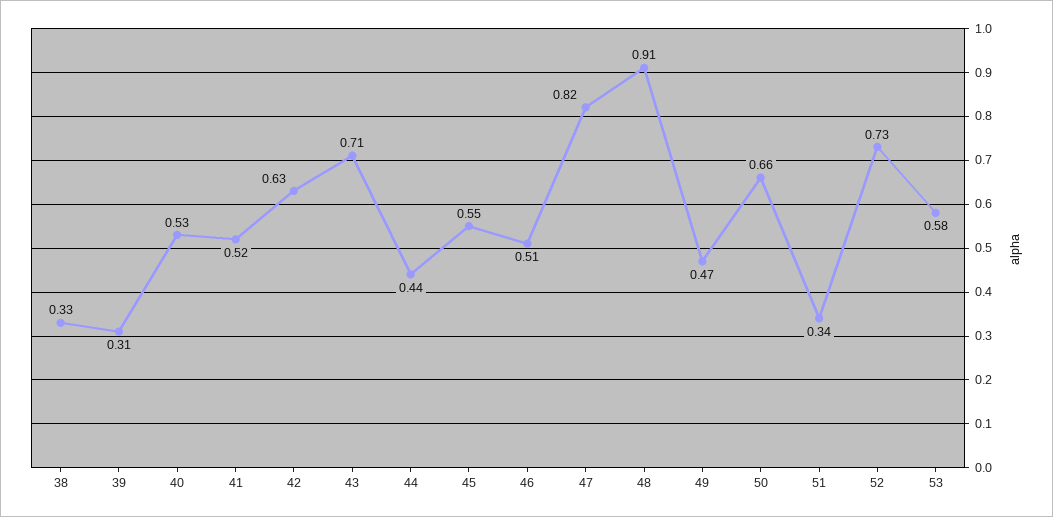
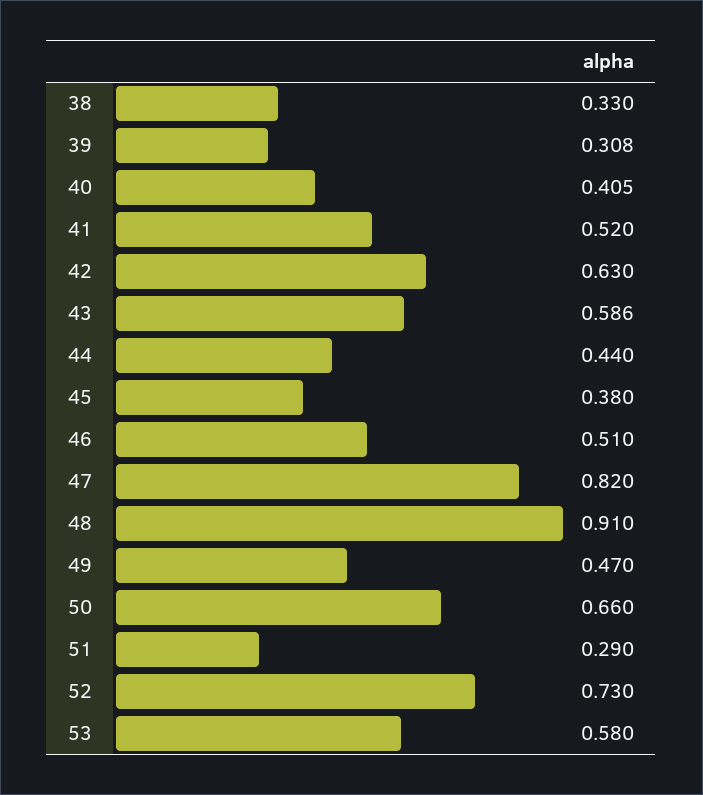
40: 0.53 -> 0.405
43: 0.71 -> 0.586
45: 0.55 -> 0.38
51: 0.34 -> 0.29

